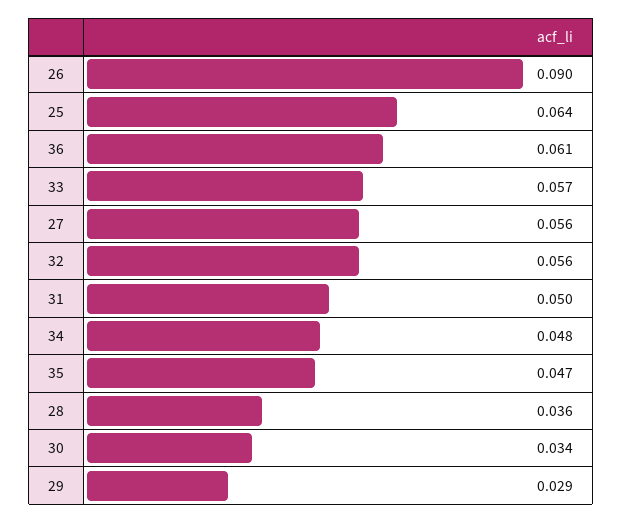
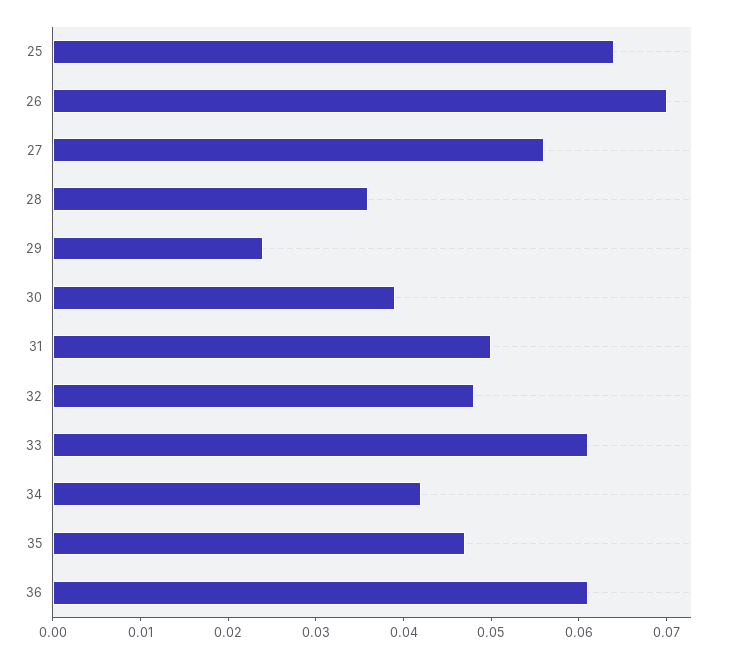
26: 0.09 -> 0.07
33: 0.057 -> 0.061
32: 0.056 -> 0.048
34: 0.048 -> 0.042
30: 0.034 -> 0.039
29: 0.029 -> 0.024

